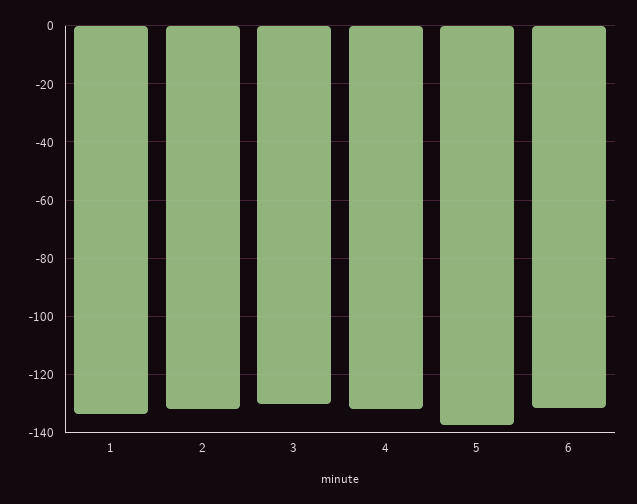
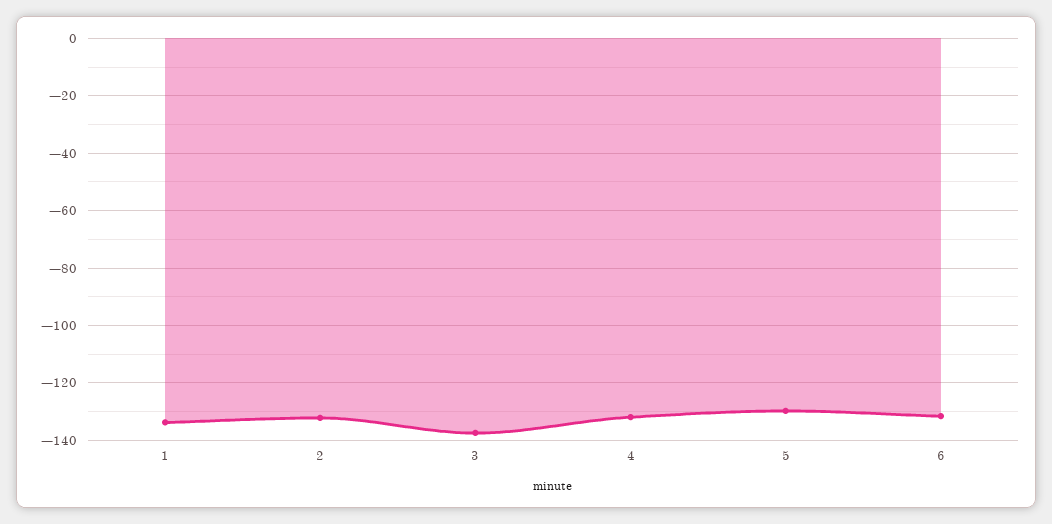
3: -130 -> -137.5
5: -137.5 -> -130

